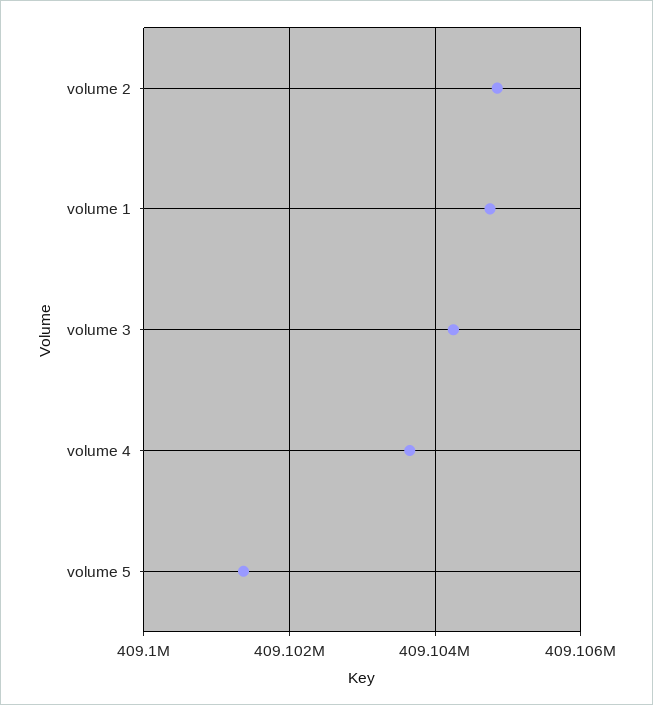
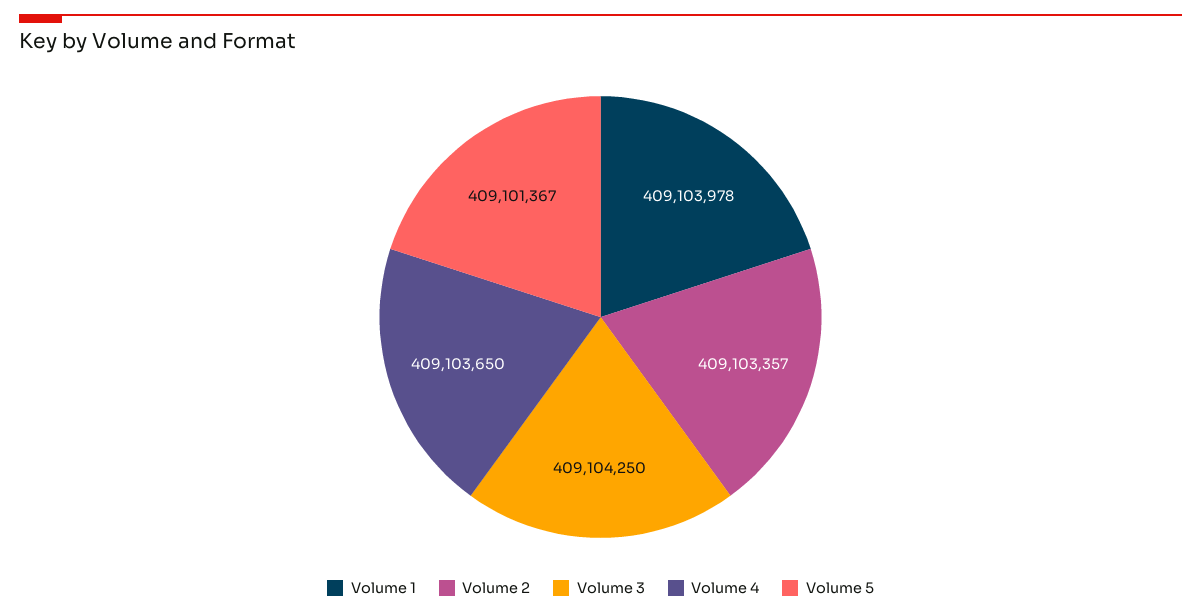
volume 2: 409104800 -> 409103357
volume 1: 409104800 -> 409103978

